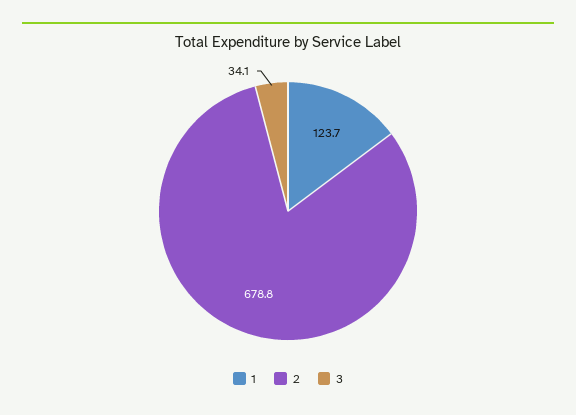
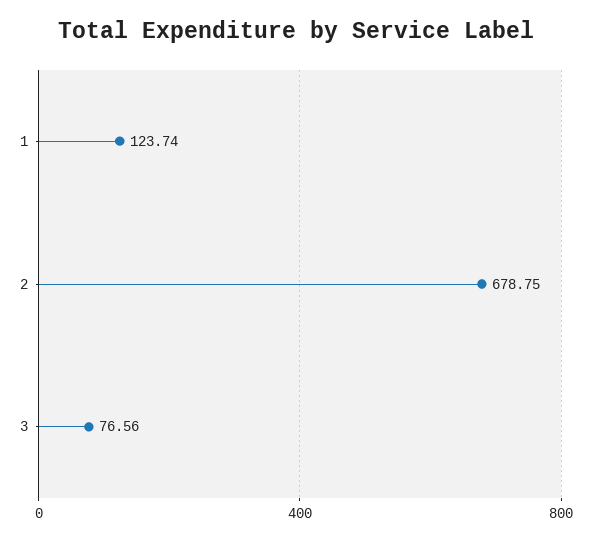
3: 34.1 -> 76.56

